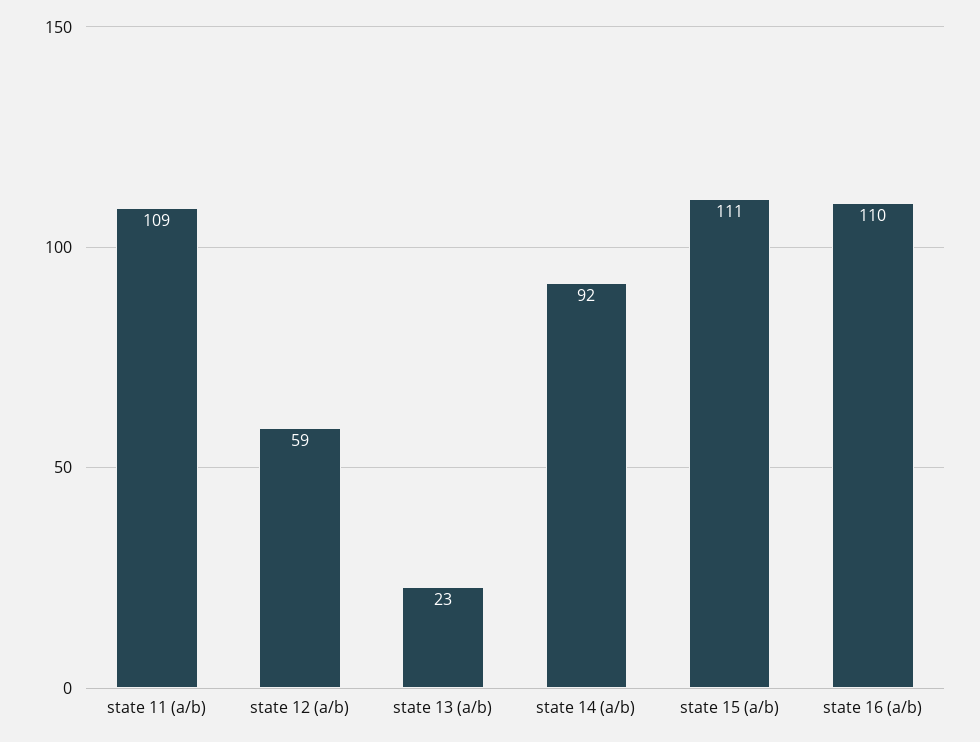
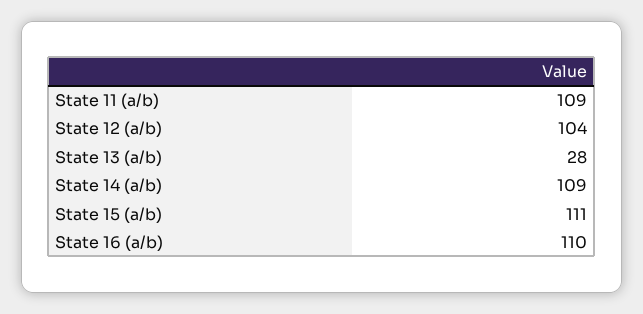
state 12 (a/b): 59 -> 104
state 13 (a/b): 23 -> 28
state 14 (a/b): 92 -> 109

